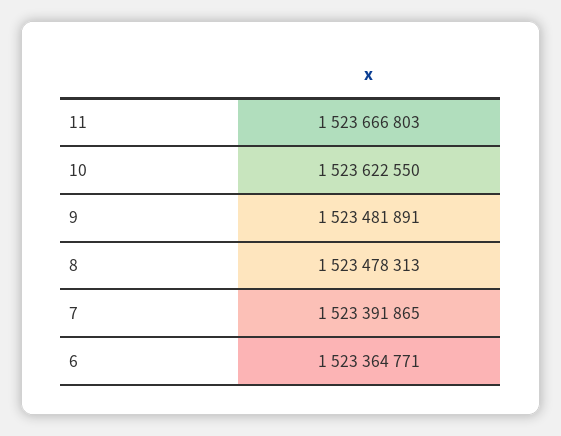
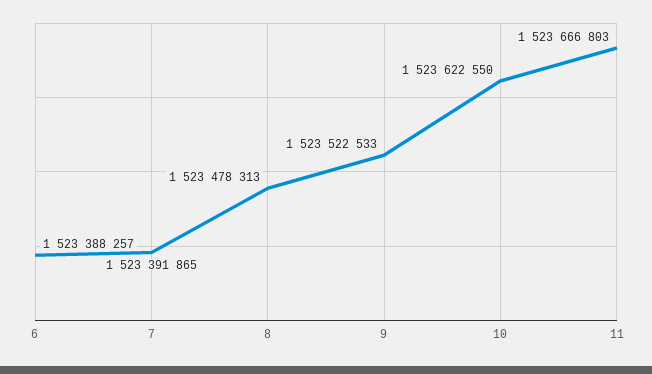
9: 1523481891 -> 1523522533
6: 1523364771 -> 1523388257

